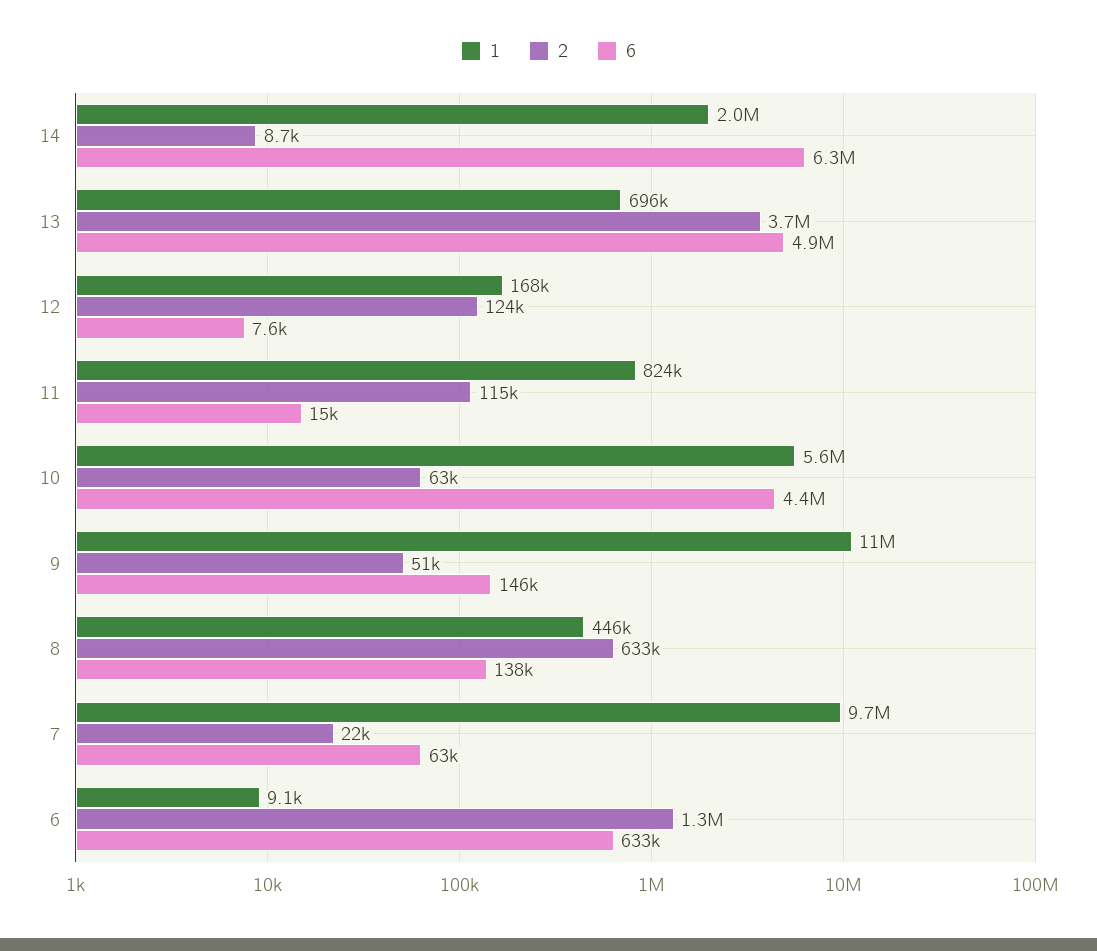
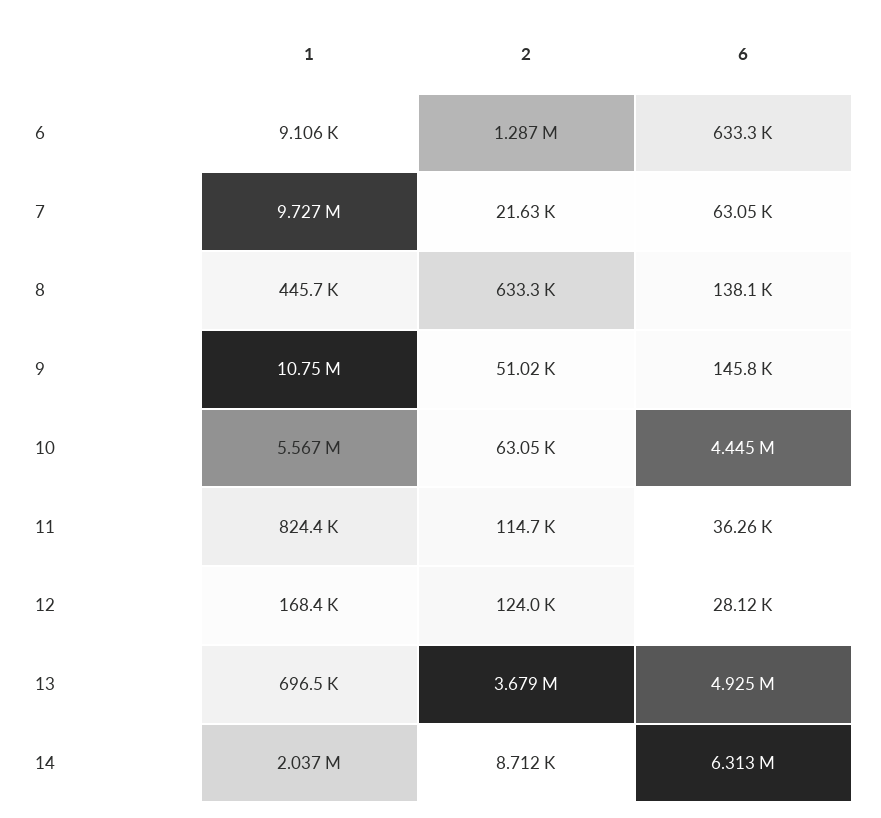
6, 12: 7600 -> 28120
6, 11: 15000 -> 36260

